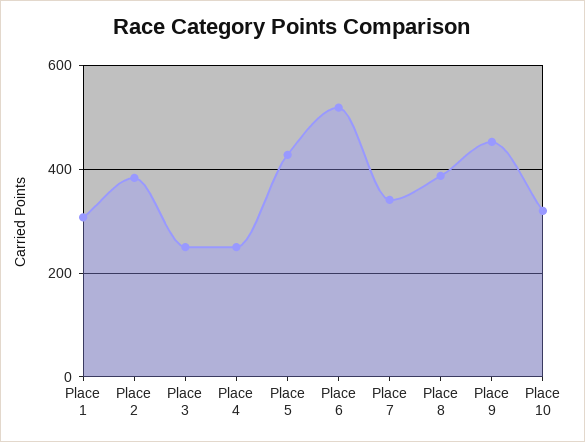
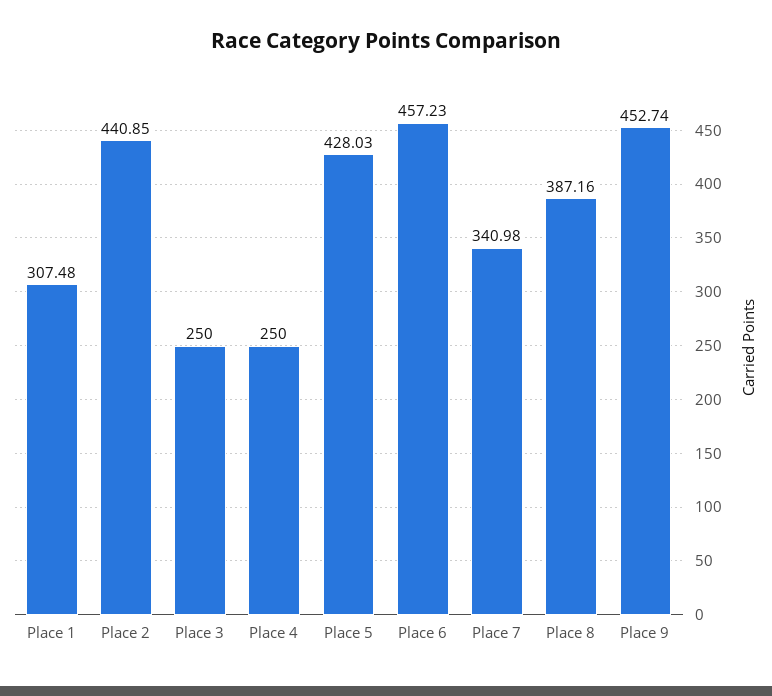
Place 2: 380 -> 440.85
Place 6: 520 -> 457.23
Place 10: 320 -> none

